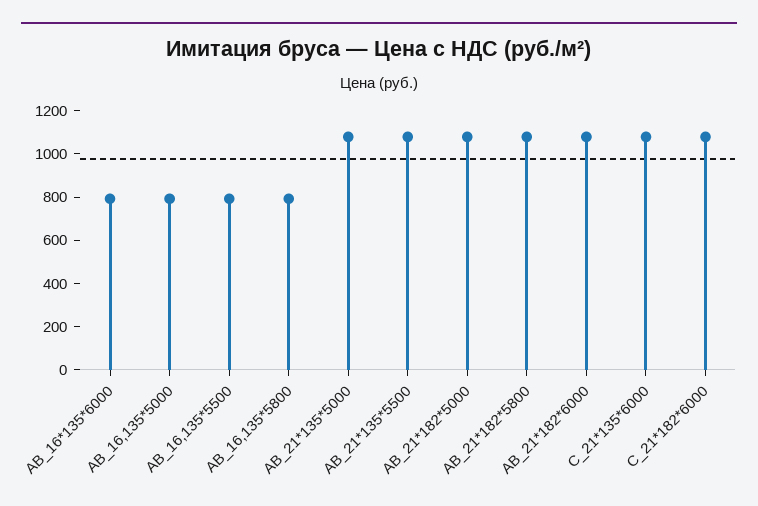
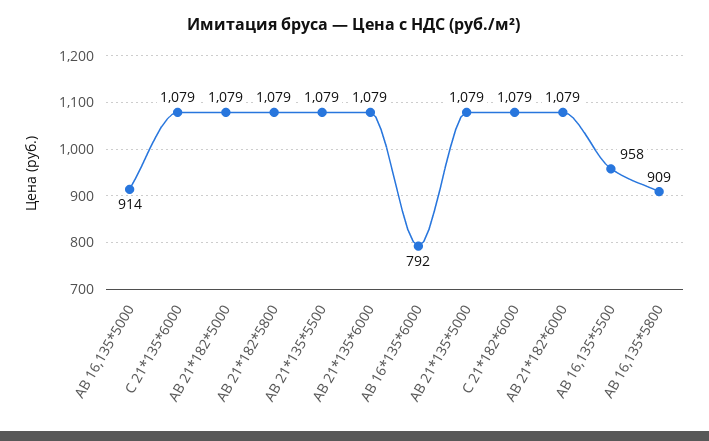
АВ_16,135*5000: 800 -> 914
АВ_16,135*5500: 800 -> 958
АВ_16,135*5800: 800 -> 909
АВ 21*135*6000: none -> 1079

